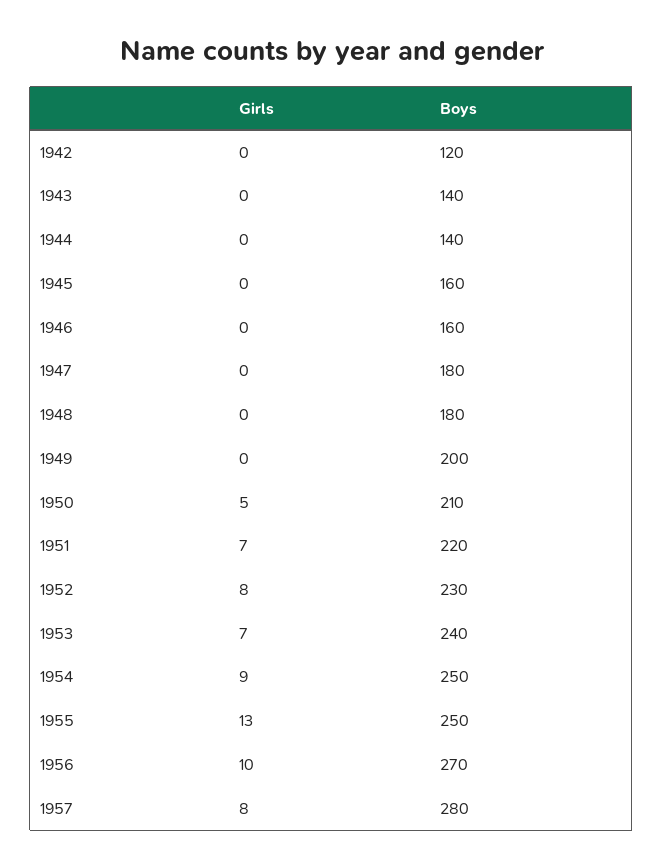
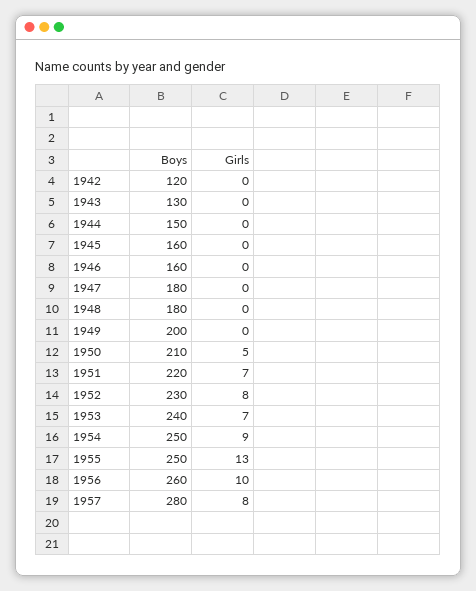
Boys, 1943: 140 -> 130
Boys, 1944: 140 -> 150
Boys, 1956: 270 -> 260

